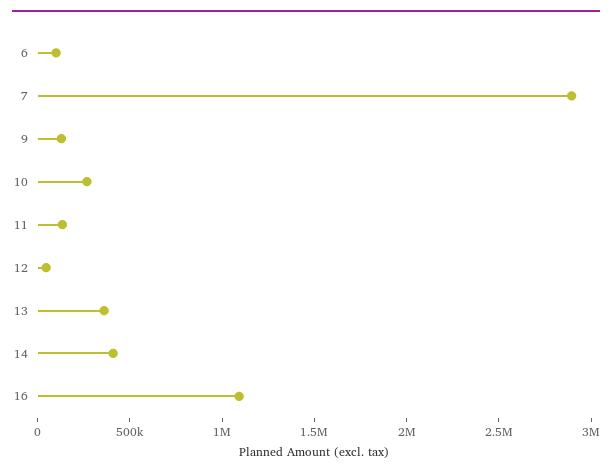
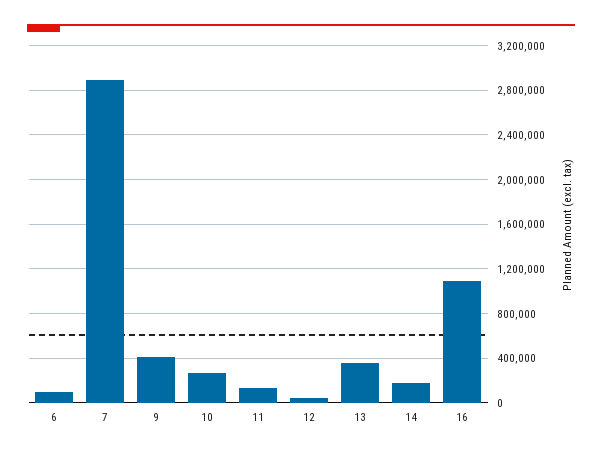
9: 100000 -> 400000
14: 400000 -> 200000

